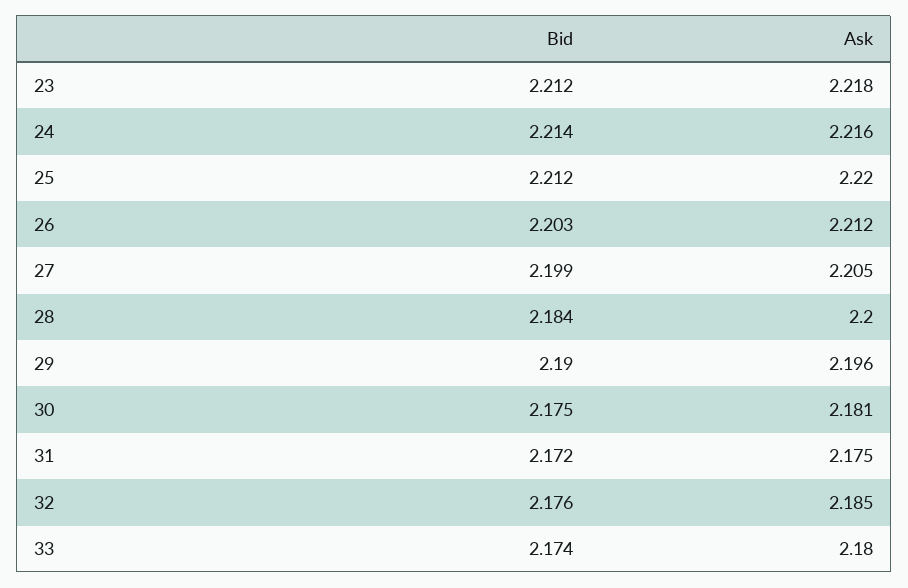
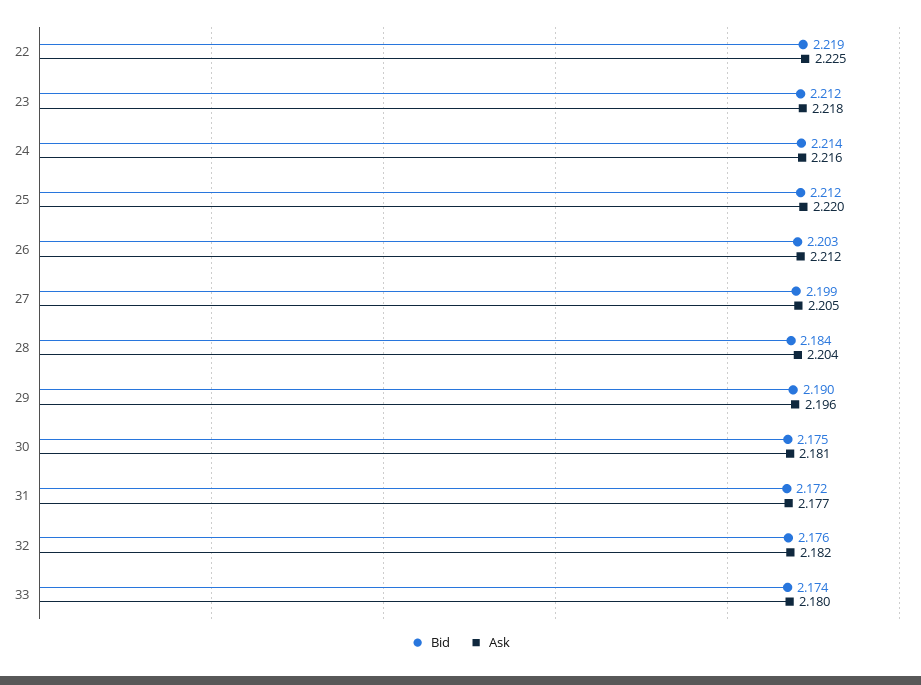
Ask, 28: 2.2 -> 2.204
Ask, 31: 2.175 -> 2.177
Ask, 32: 2.185 -> 2.182
Bid, 22: none -> 2.219
Ask, 22: none -> 2.225

